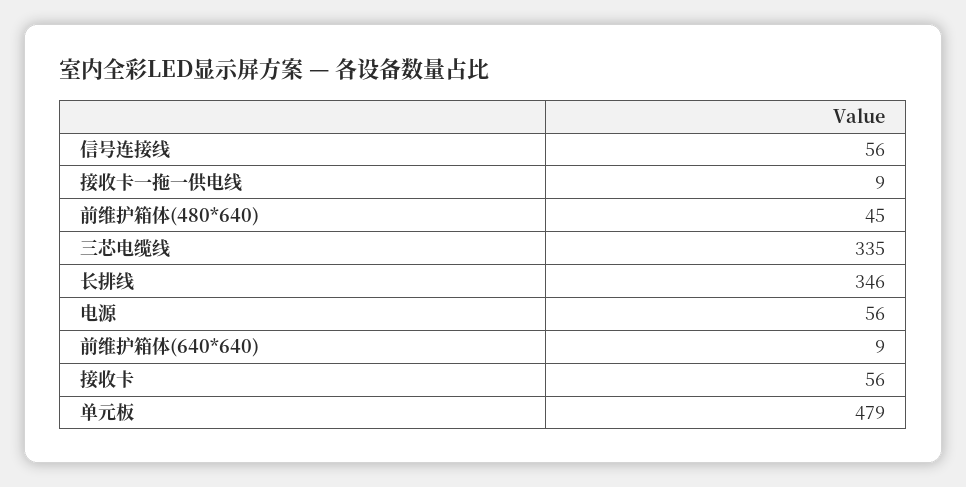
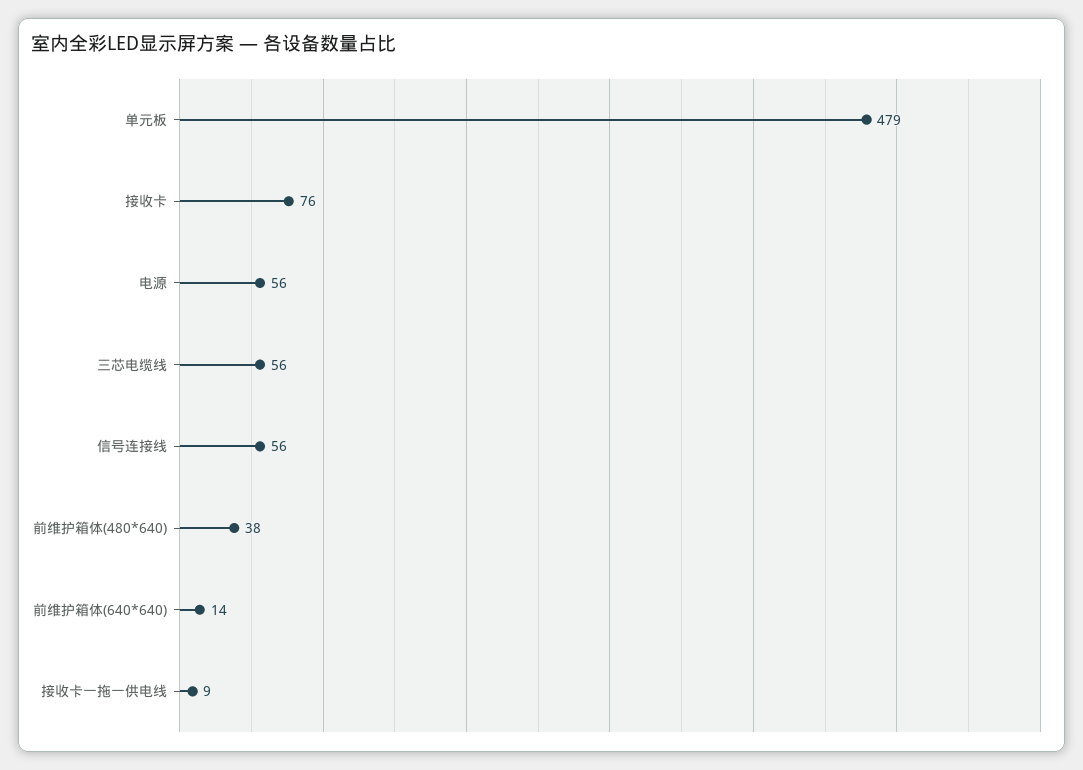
前维护箱体(480*640): 45 -> 38
三芯电缆线: 335 -> 56
长排线: 346 -> none
前维护箱体(640*640): 9 -> 14
接收卡: 56 -> 76

